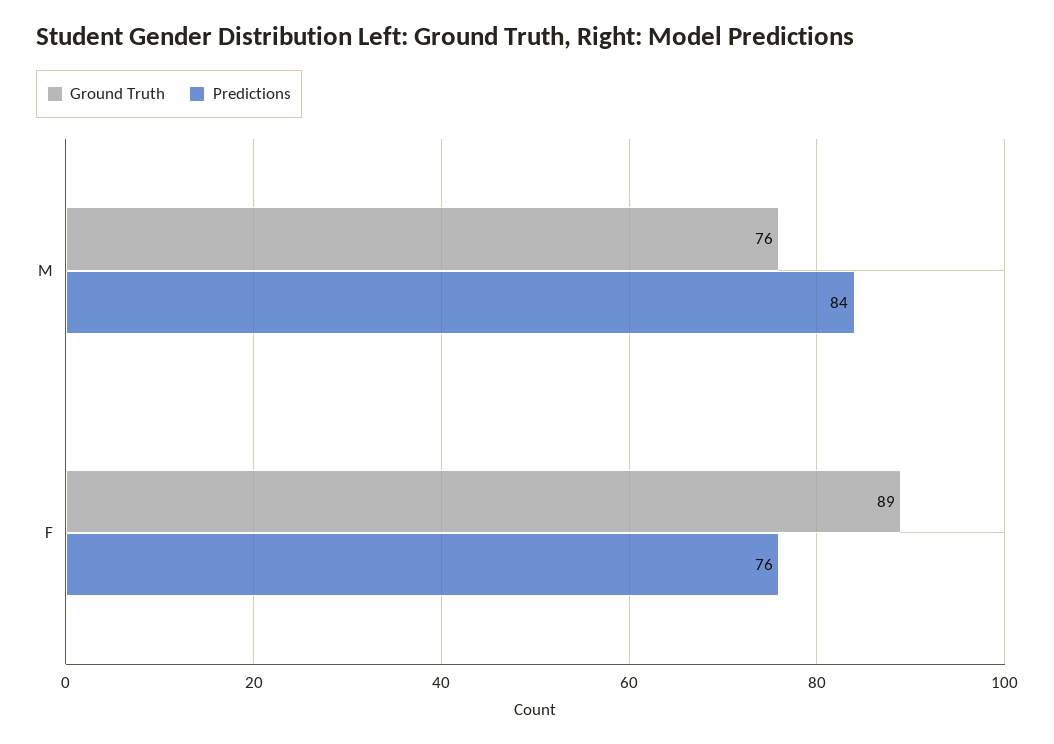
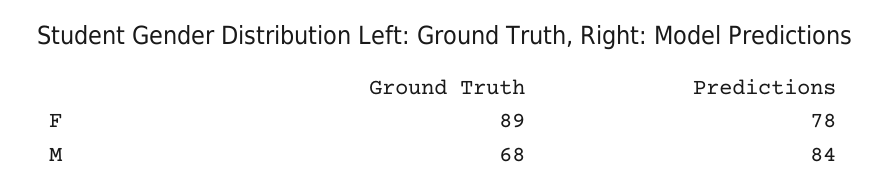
Ground Truth, M: 76 -> 68
Predictions, F: 76 -> 78

